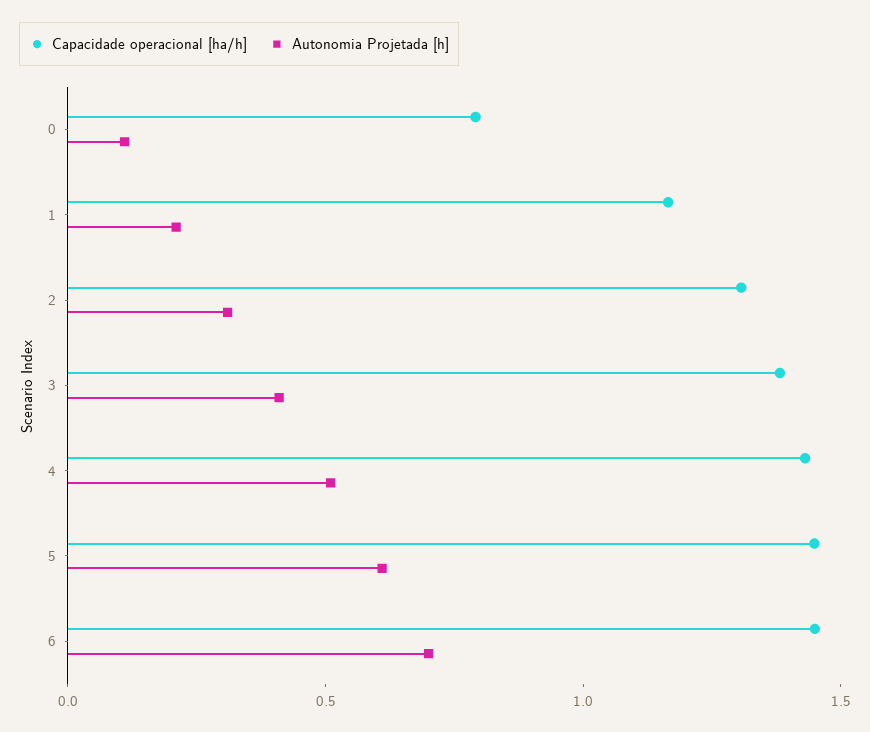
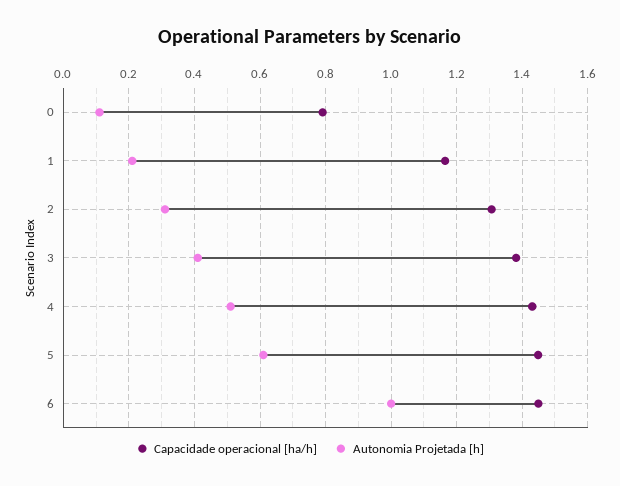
Autonomia Projetada [h], 6: 0.7 -> 1

